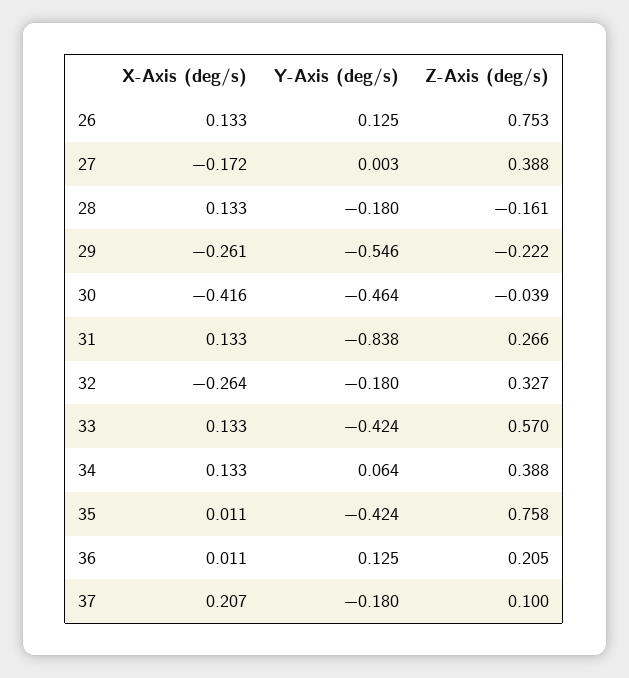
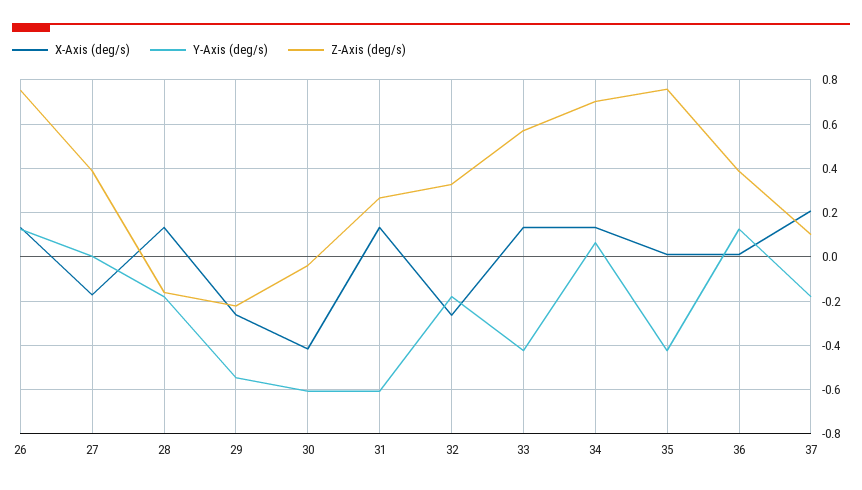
Y-Axis (deg/s), 30: -0.464 -> -0.6
Y-Axis (deg/s), 31: -0.838 -> -0.6
Z-Axis (deg/s), 34: 0.388 -> 0.7
Z-Axis (deg/s), 36: 0.205 -> 0.4

